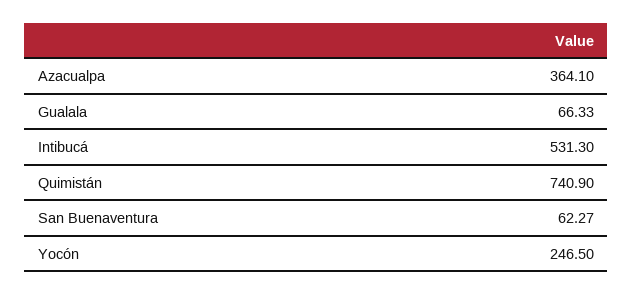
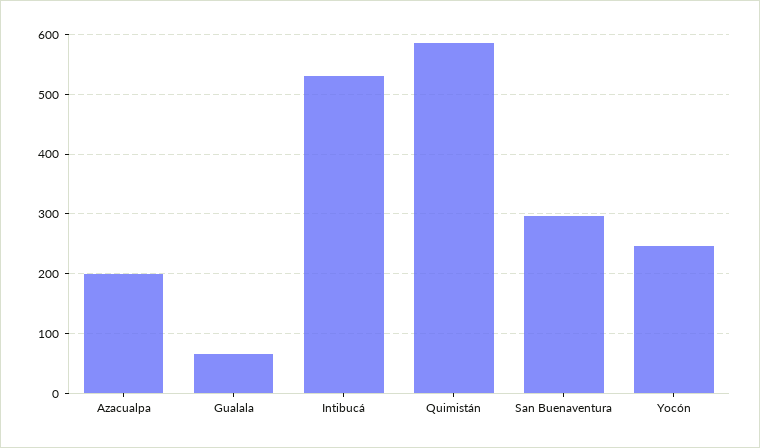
Azacualpa: 364.1 -> 200
Quimistán: 740.9 -> 580
San Buenaventura: 62.27 -> 300

